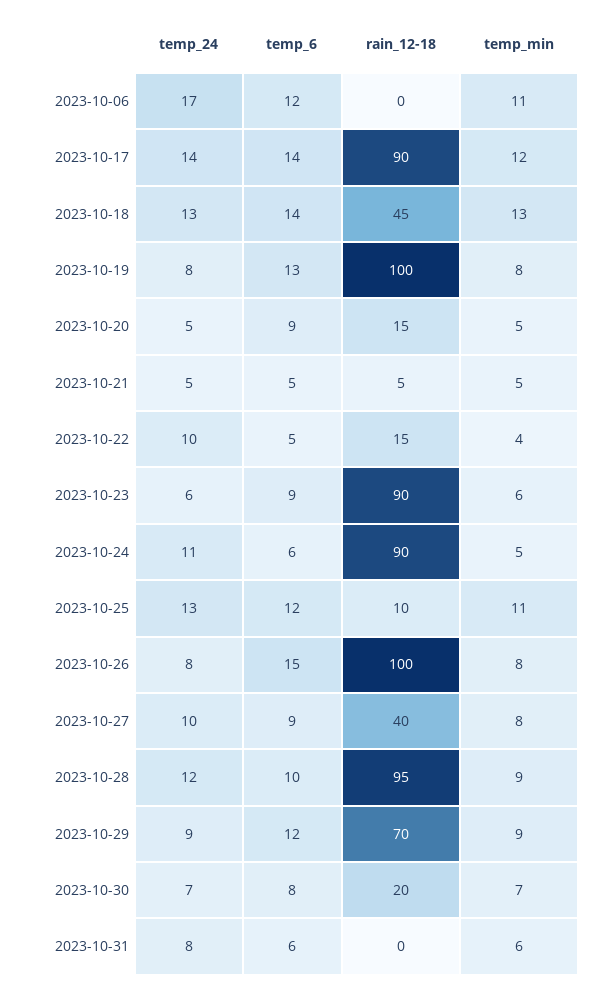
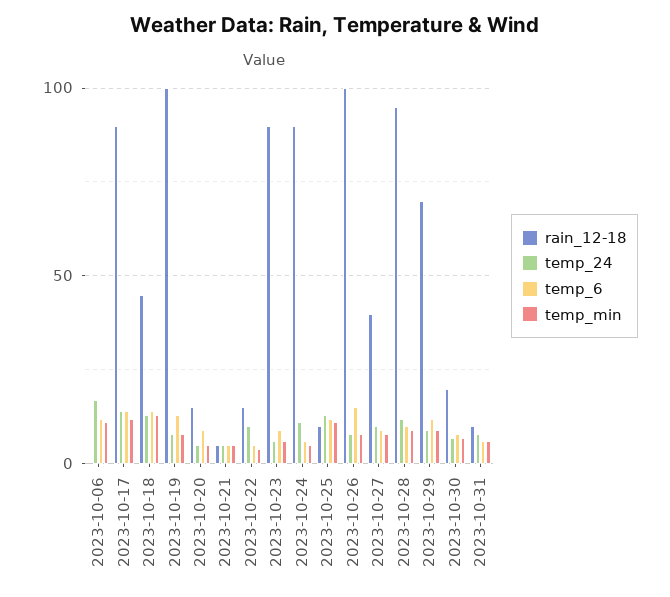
rain_12-18, 2023-10-31: 0 -> 10

